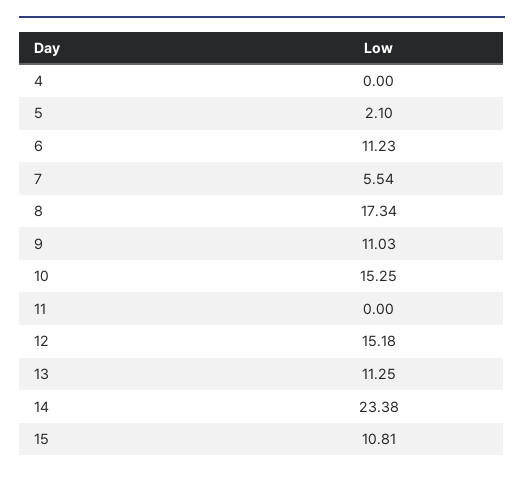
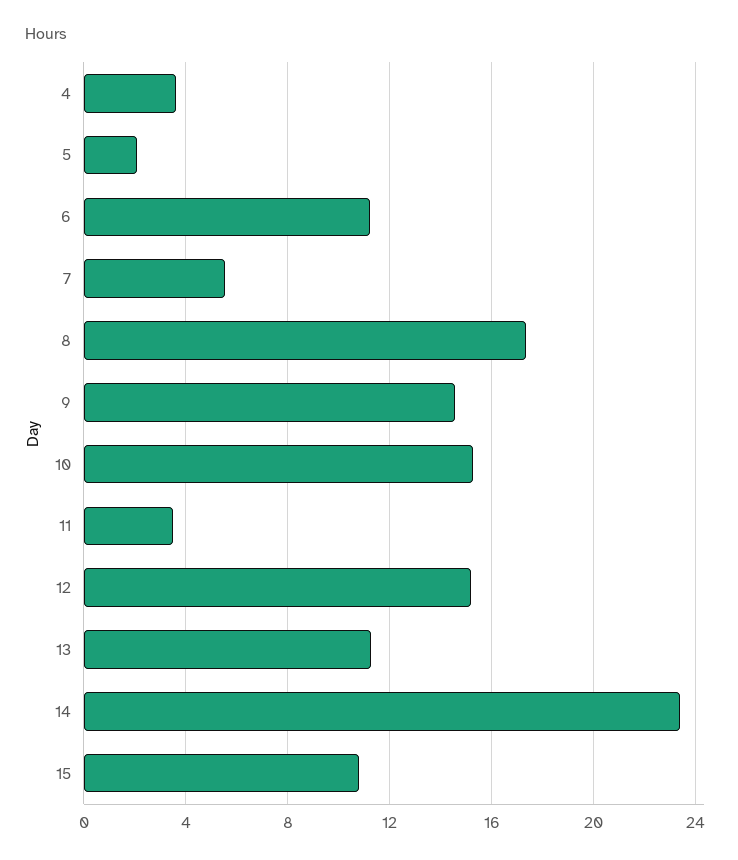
4: 0 -> 3.5
9: 11.03 -> 14.5
11: 0 -> 3.5

